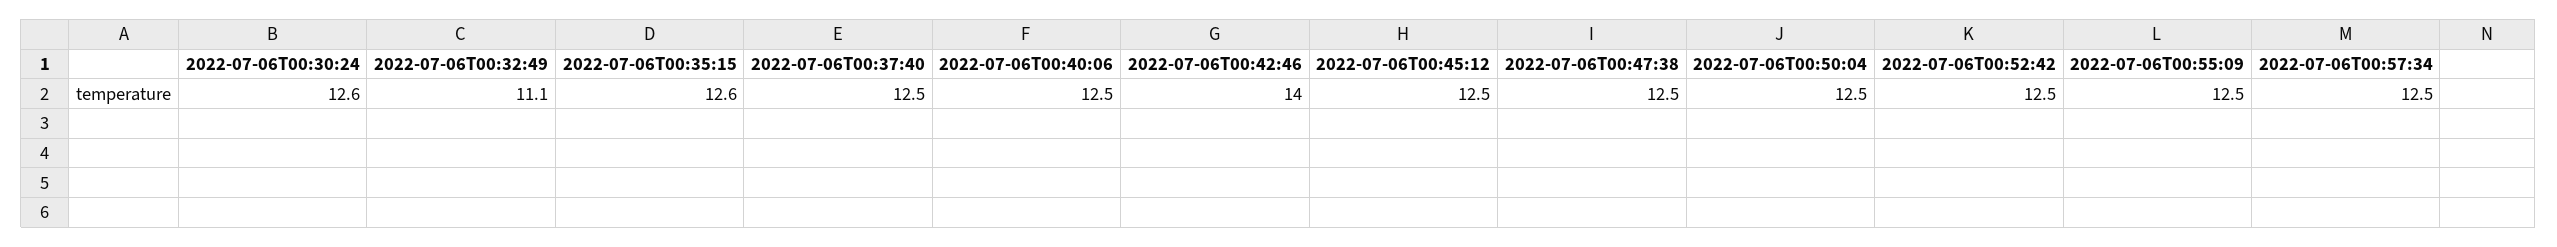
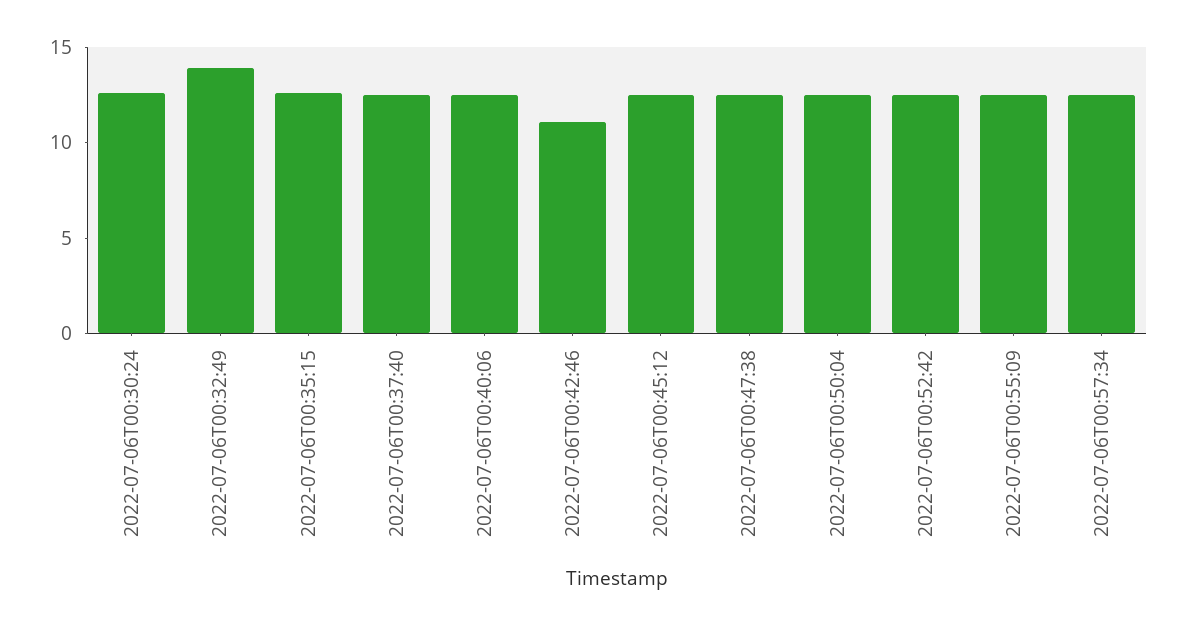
2022-07-06T00:32:49: 11.1 -> 14
2022-07-06T00:42:46: 14 -> 11

